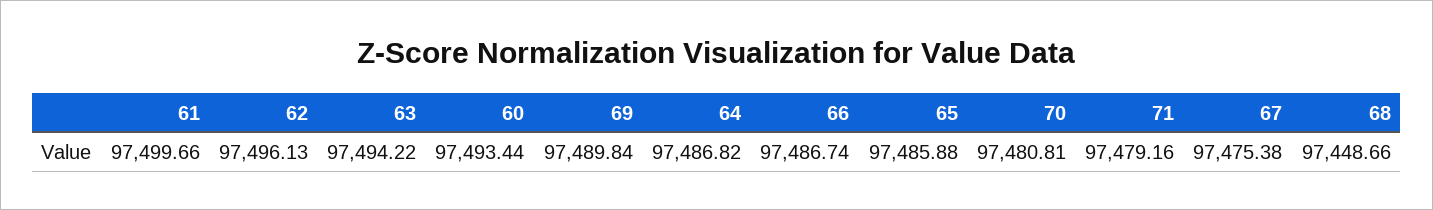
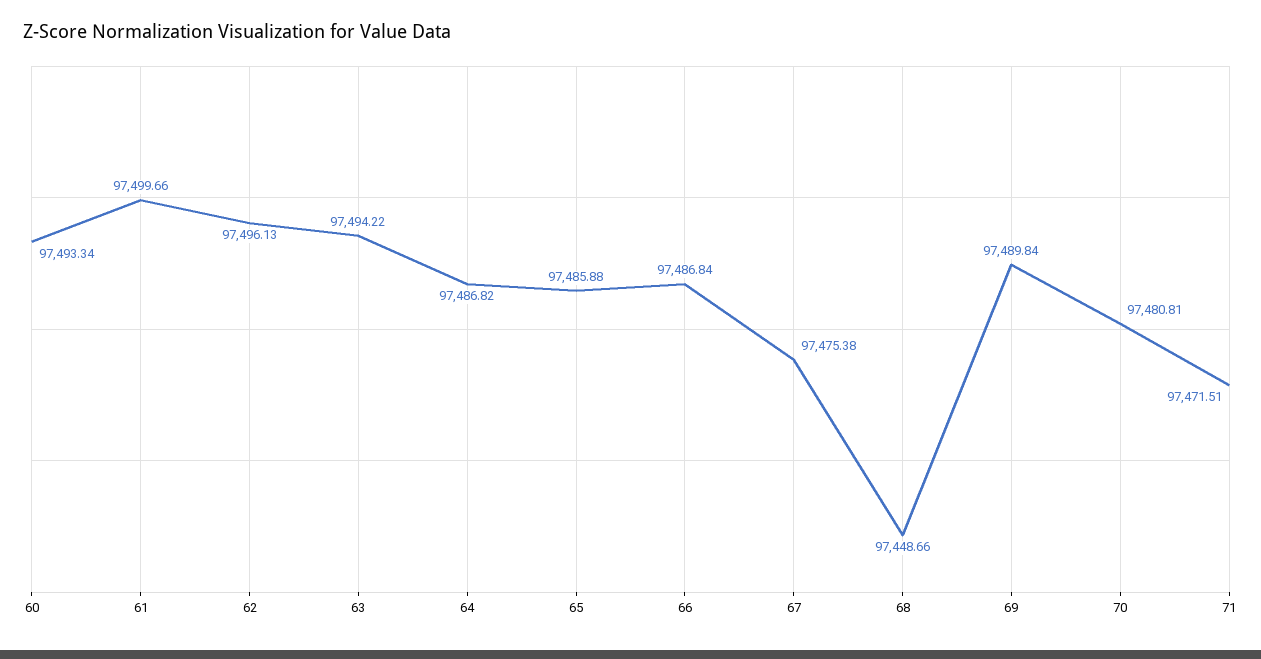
60: 97493.44 -> 97493.34
66: 97486.74 -> 97486.84
71: 97479.16 -> 97471.51

